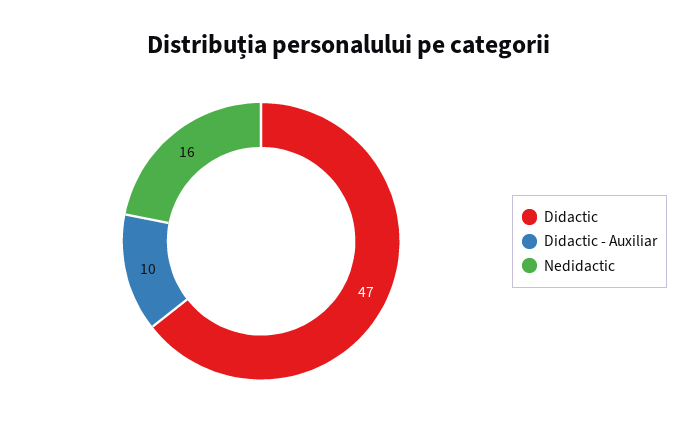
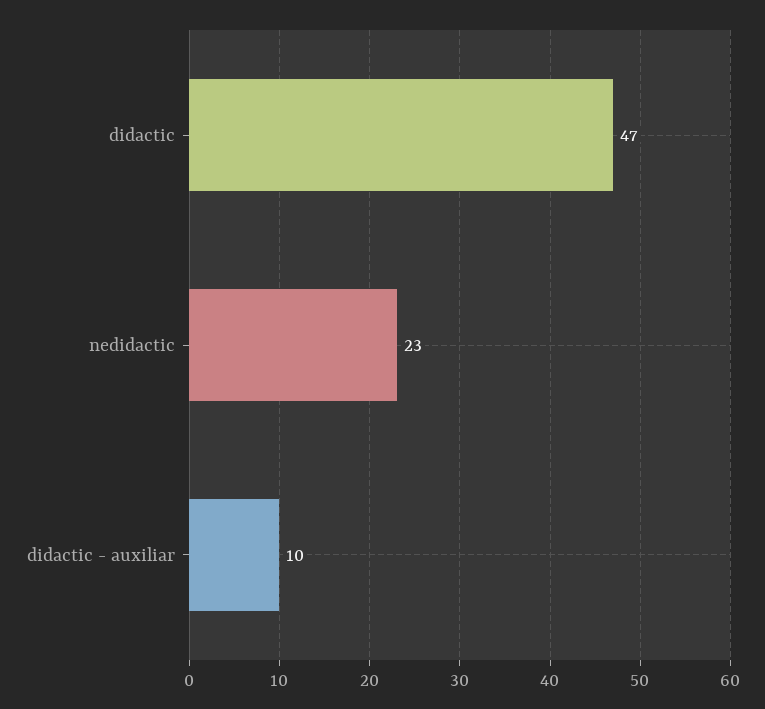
Nedidactic: 16 -> 23

